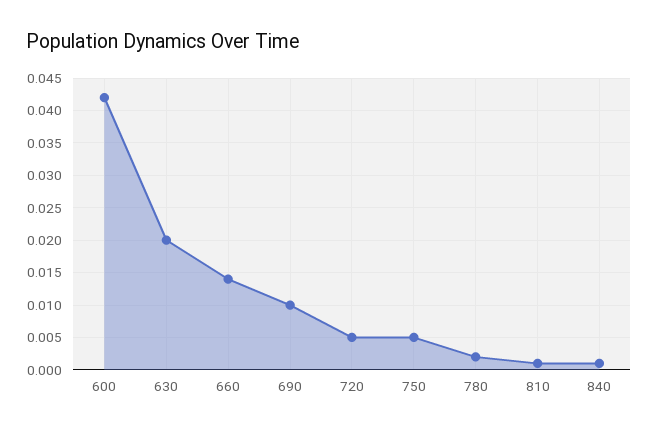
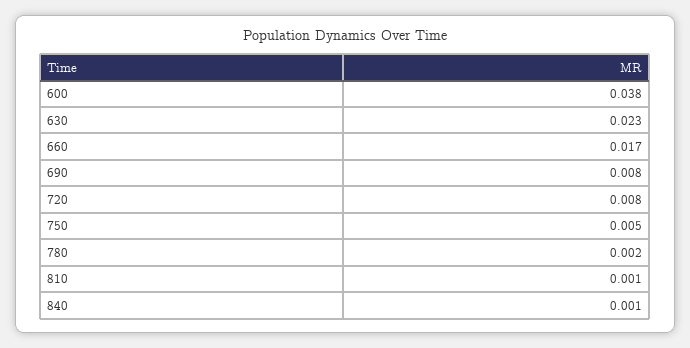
600: 0.042 -> 0.038
630: 0.02 -> 0.023
660: 0.014 -> 0.017
690: 0.01 -> 0.008
720: 0.005 -> 0.008

